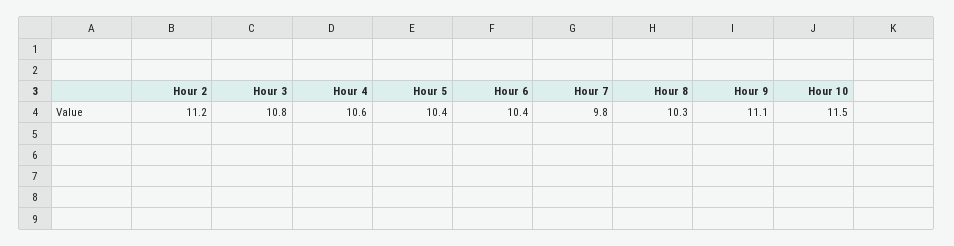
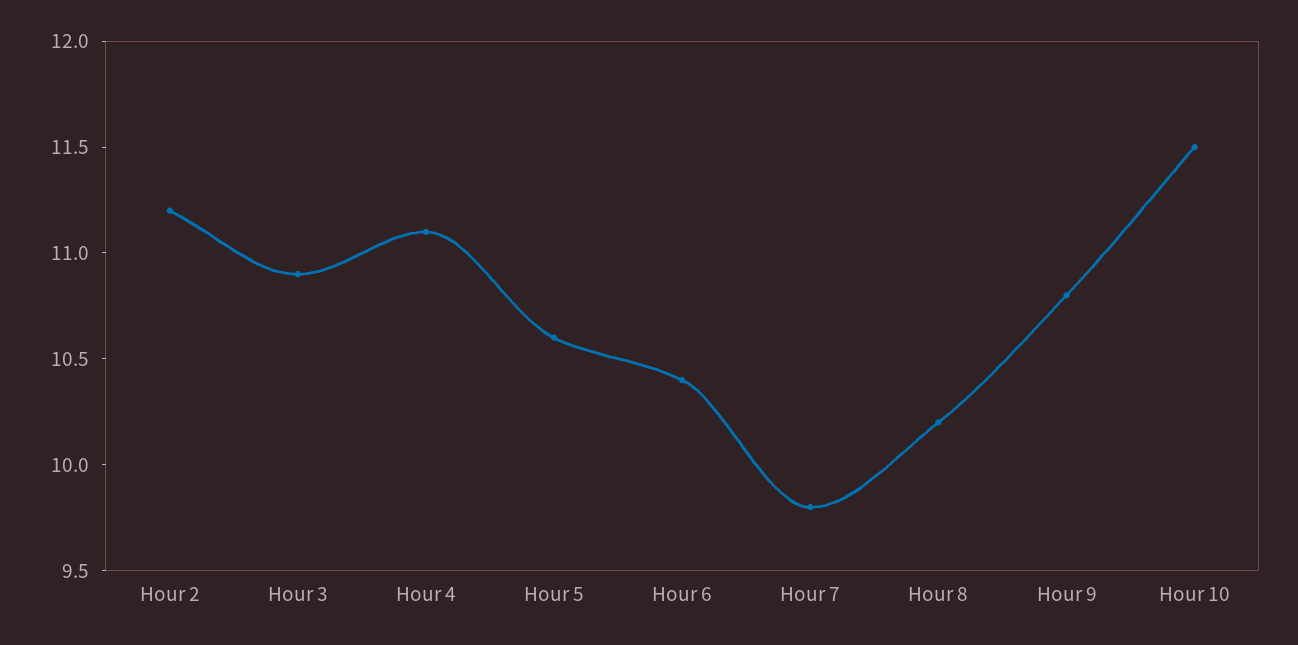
Hour 3: 10.8 -> 10.9
Hour 4: 10.6 -> 11.1
Hour 5: 10.4 -> 10.6
Hour 8: 10.3 -> 10.2
Hour 9: 11.1 -> 10.8

